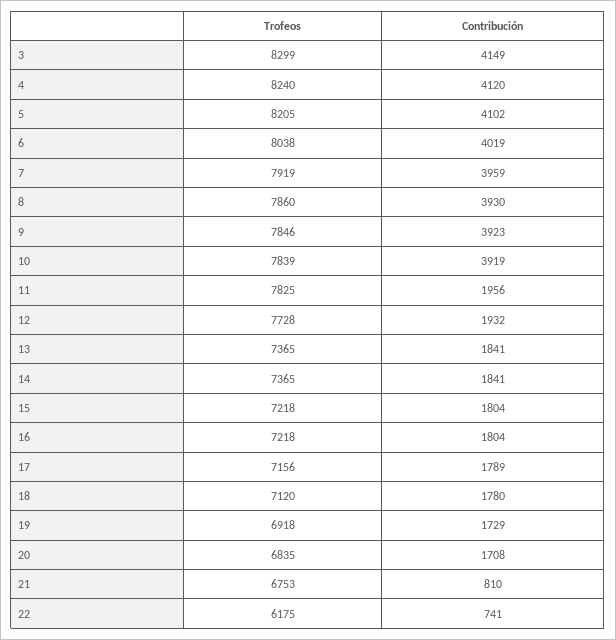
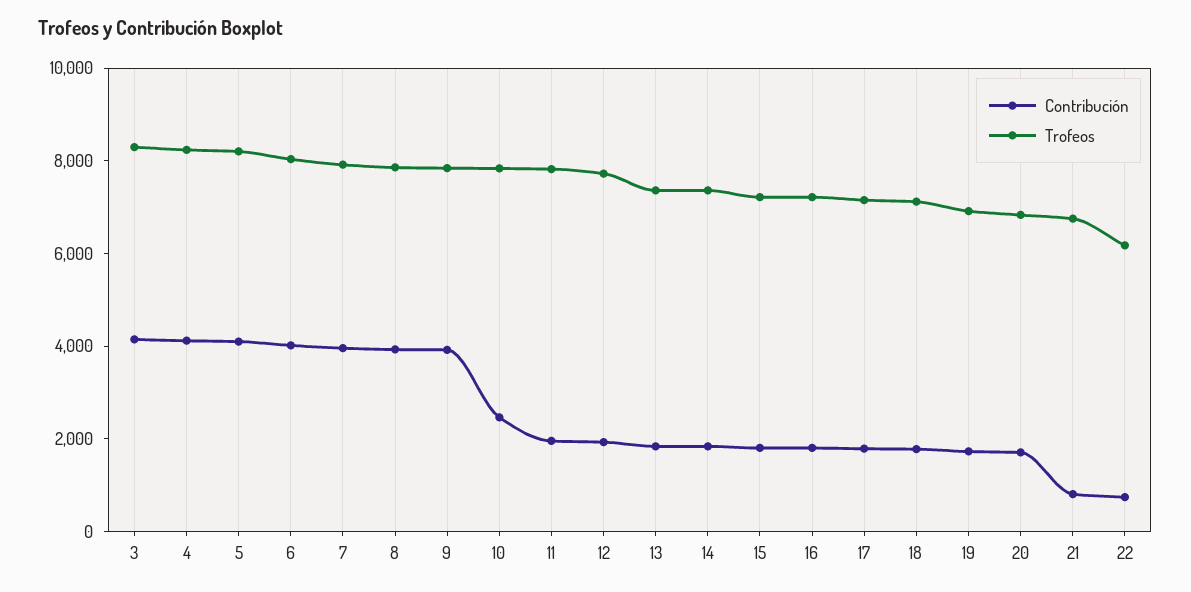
Contribución, 10: 3919 -> 2500

